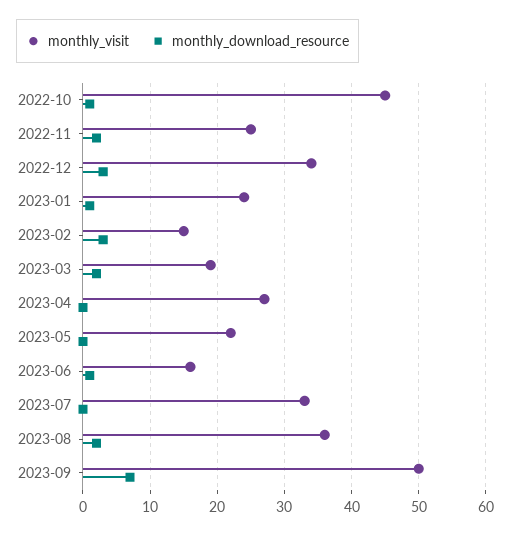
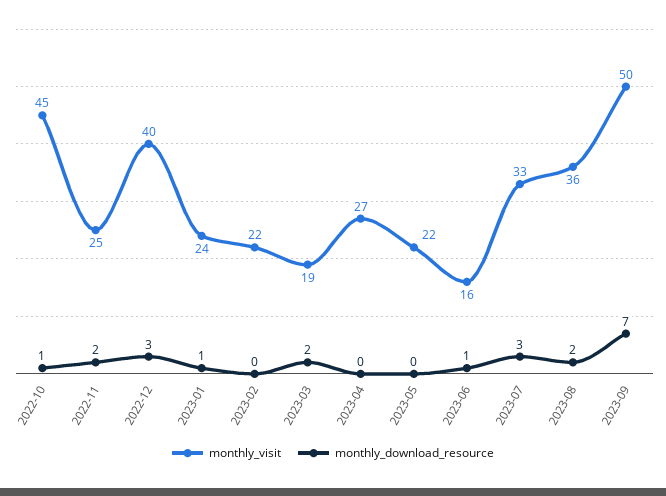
monthly_visit, 2022-12: 34 -> 40
monthly_visit, 2023-02: 15 -> 22
monthly_download_resource, 2023-02: 3 -> 0
monthly_download_resource, 2023-07: 0 -> 3

